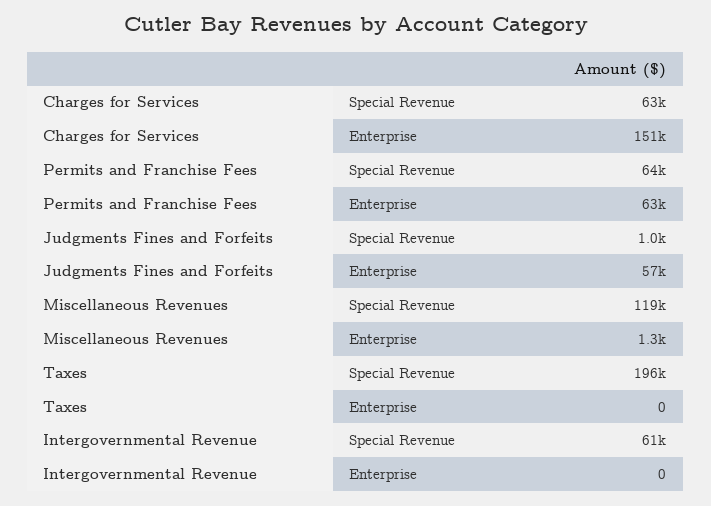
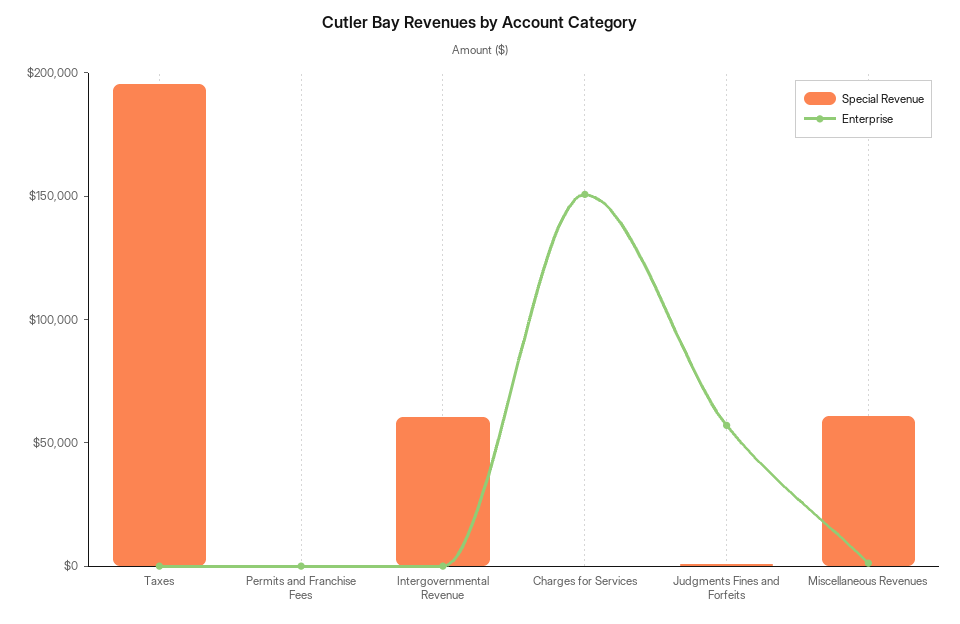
Special Revenue, Charges for Services: 63000 -> 0
Special Revenue, Permits and Franchise Fees: 64000 -> 0
Enterprise, Permits and Franchise Fees: 63000 -> 0
Special Revenue, Miscellaneous Revenues: 119000 -> 60000

